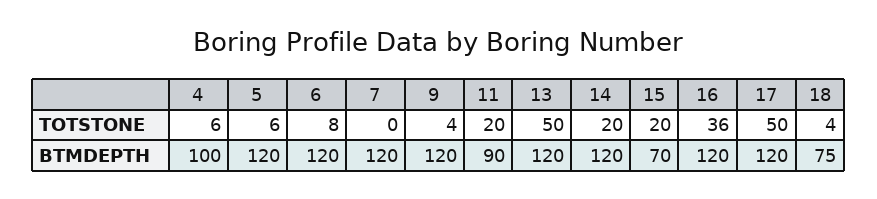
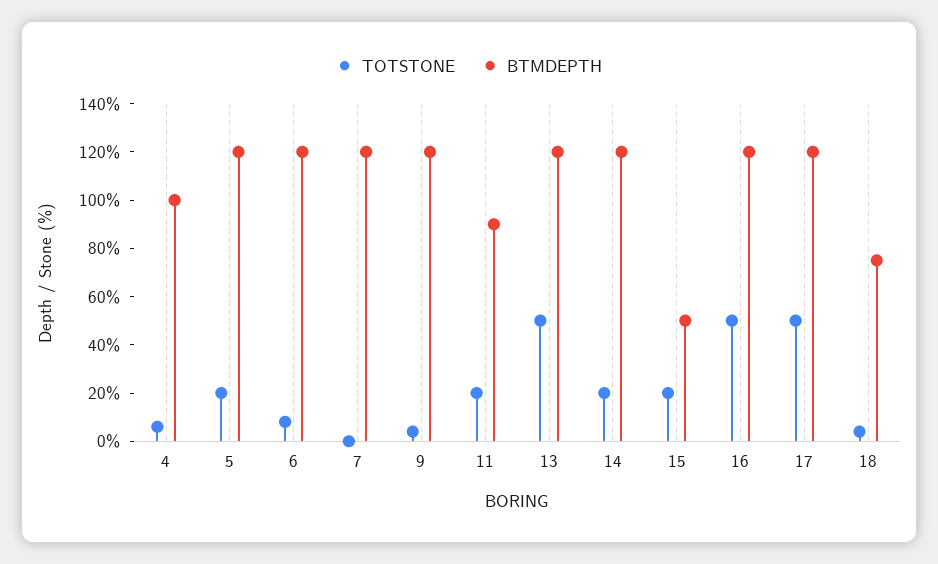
TOTSTONE, 5: 6 -> 20
TOTSTONE, 16: 36 -> 50
BTMDEPTH, 15: 70 -> 50

